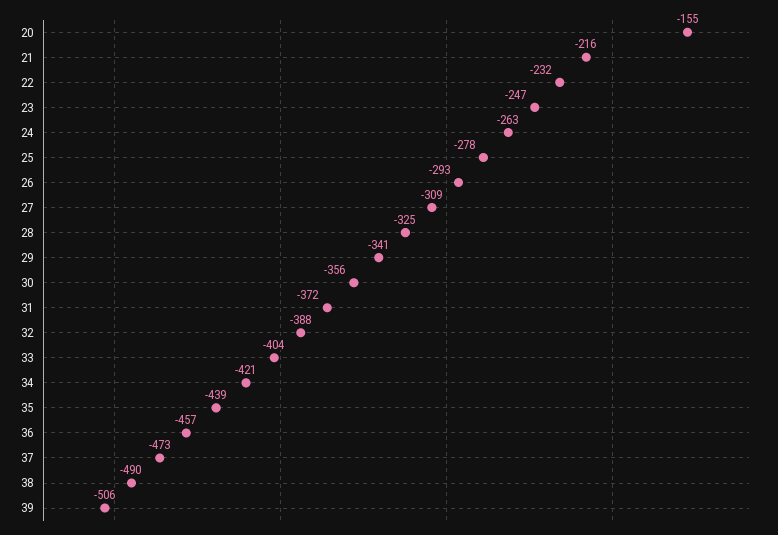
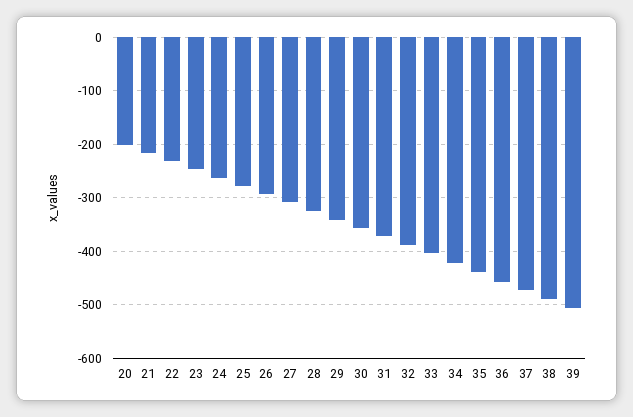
20: -155 -> -200

